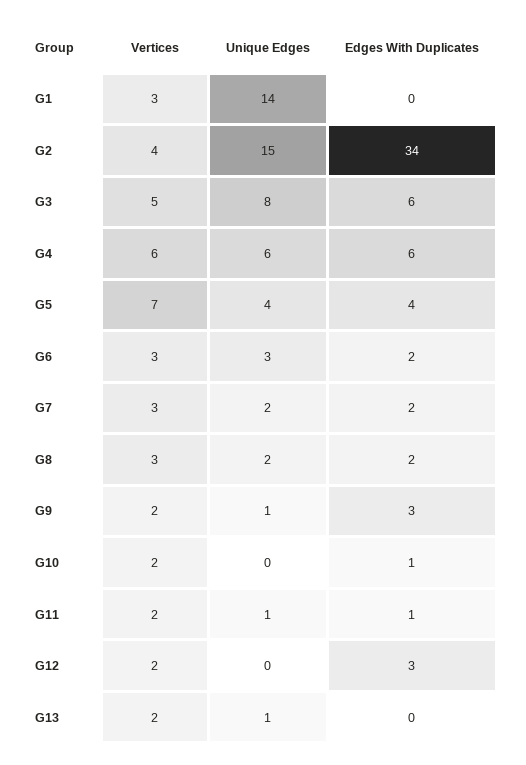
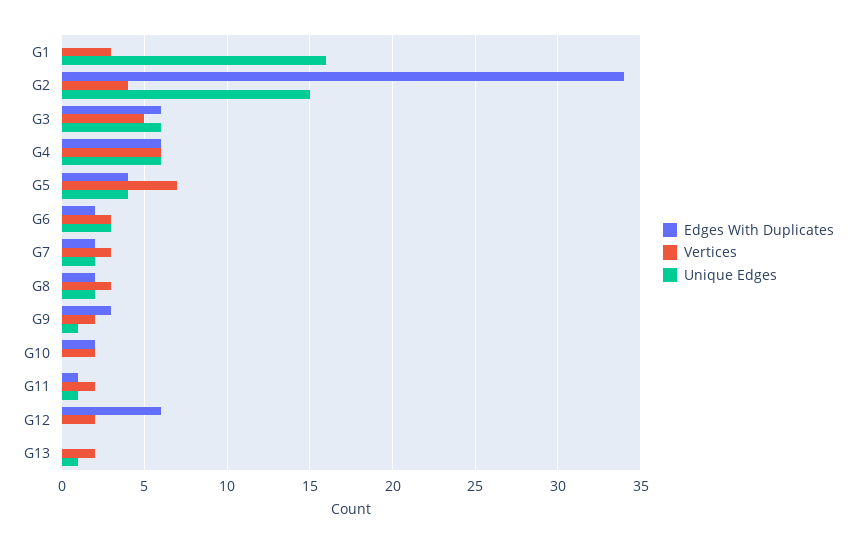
Unique Edges, G1: 14 -> 16
Unique Edges, G3: 8 -> 6
Edges With Duplicates, G10: 1 -> 2
Edges With Duplicates, G12: 3 -> 6

